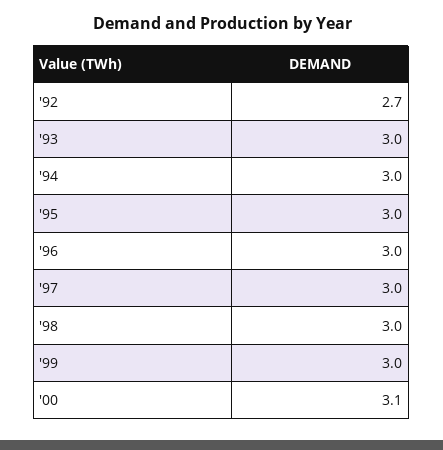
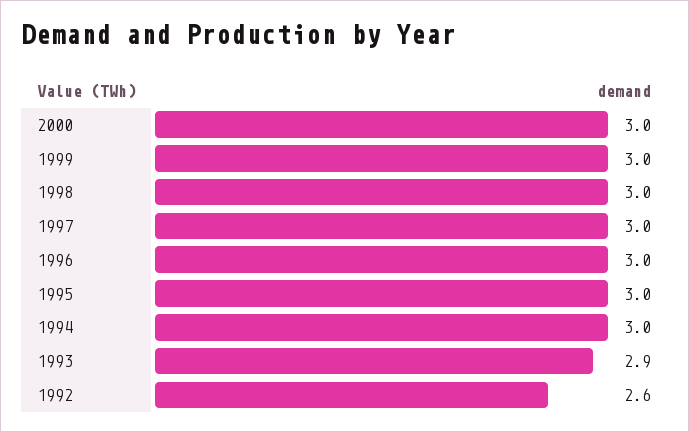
'92: 2.7 -> 2.6
'93: 3 -> 2.9
'00: 3.1 -> 3

